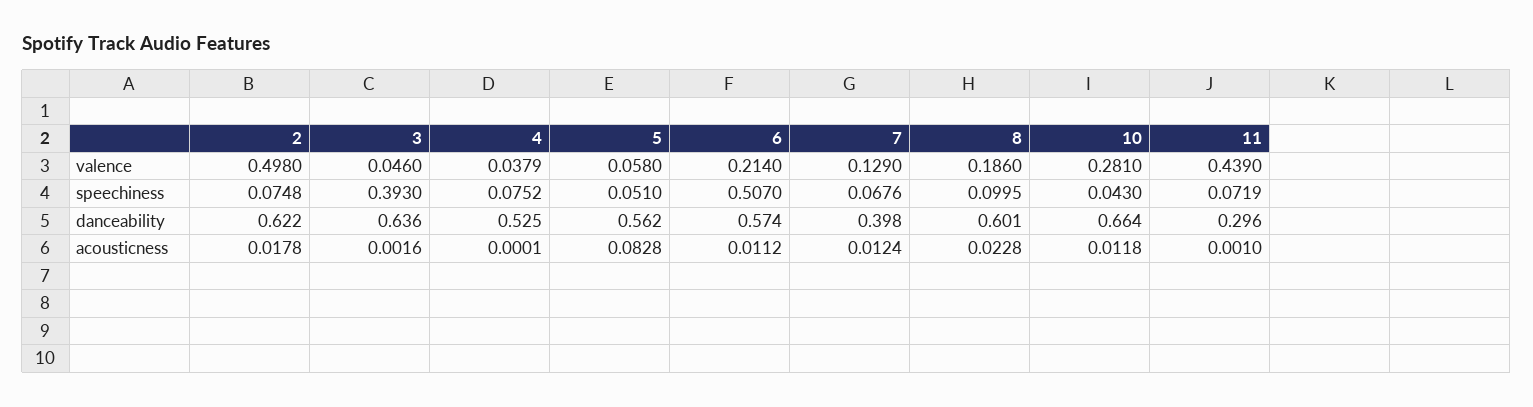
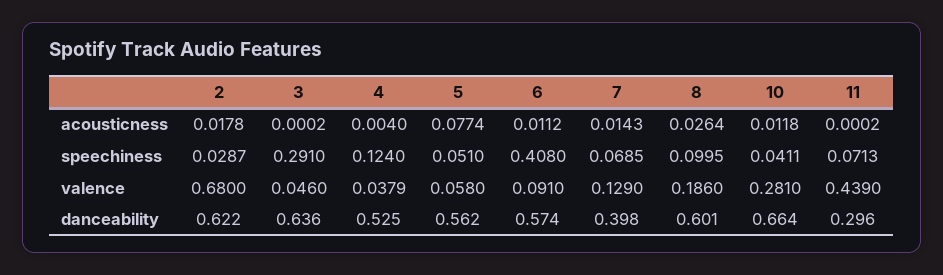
2, valence: 0.498 -> 0.68
6, valence: 0.214 -> 0.091
2, speechiness: 0.0748 -> 0.0287
3, speechiness: 0.393 -> 0.291
4, speechiness: 0.0752 -> 0.124
6, speechiness: 0.507 -> 0.408
7, speechiness: 0.0676 -> 0.0685
10, speechiness: 0.043 -> 0.0411
11, speechiness: 0.0719 -> 0.0713
3, acousticness: 0.0016 -> 0.0002
4, acousticness: 0.0001 -> 0.004
5, acousticness: 0.0828 -> 0.0774
7, acousticness: 0.0124 -> 0.0143
8, acousticness: 0.0228 -> 0.0264
11, acousticness: 0.001 -> 0.0002

